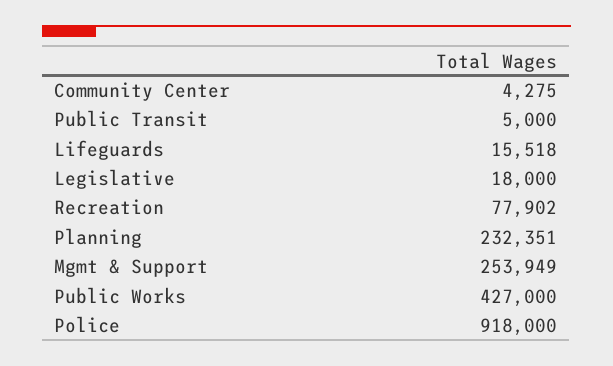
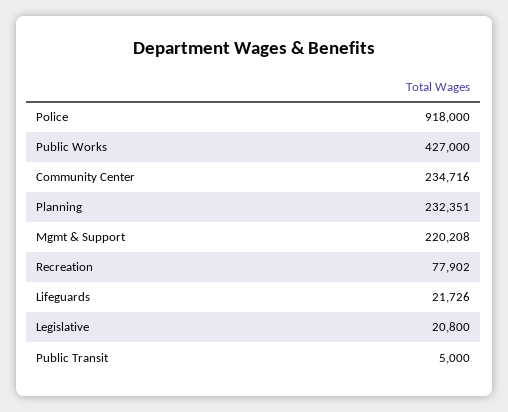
Community Center: 4275 -> 234716
Lifeguards: 15518 -> 21726
Legislative: 18000 -> 20800
Mgmt & Support: 253949 -> 220208

